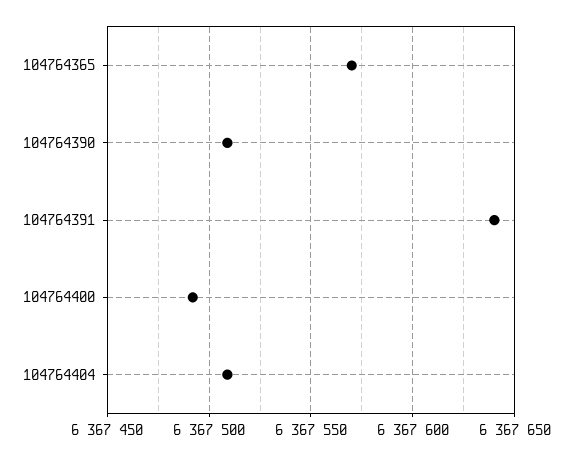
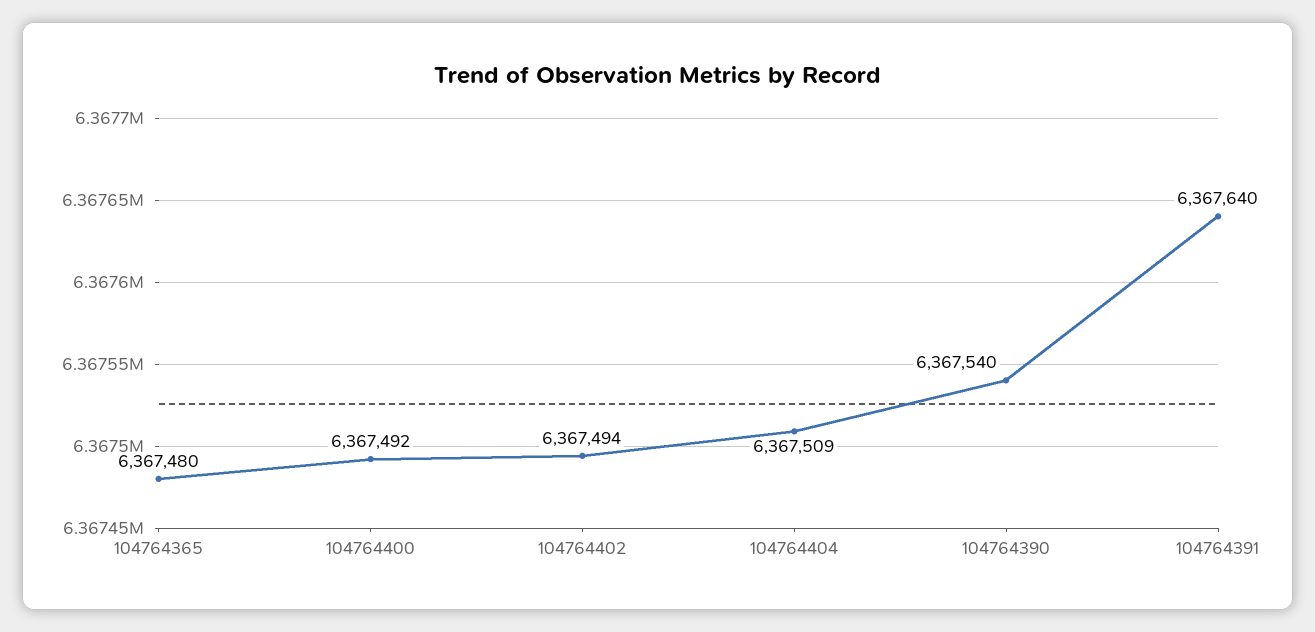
104764365: 6367570 -> 6367480
104764390: 6367510 -> 6367540
104764402: none -> 6367494

